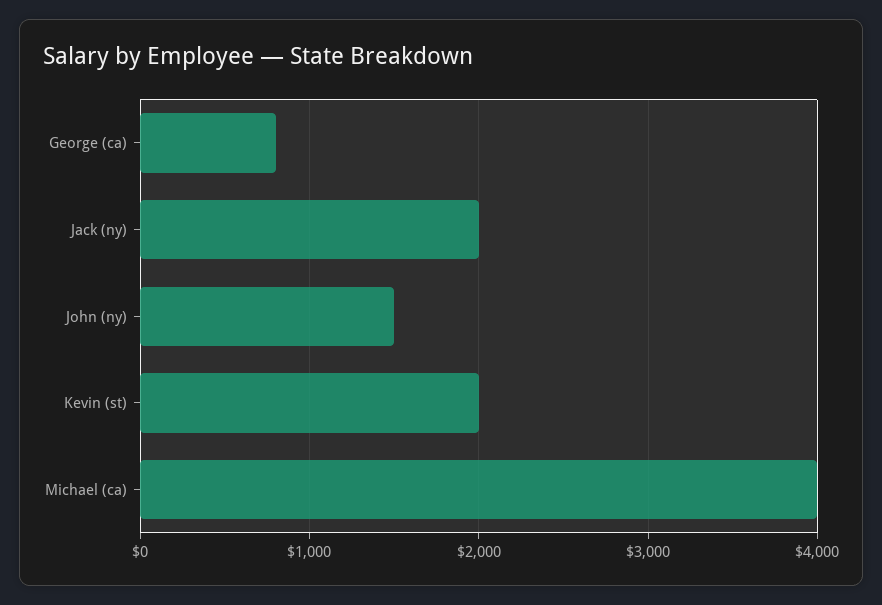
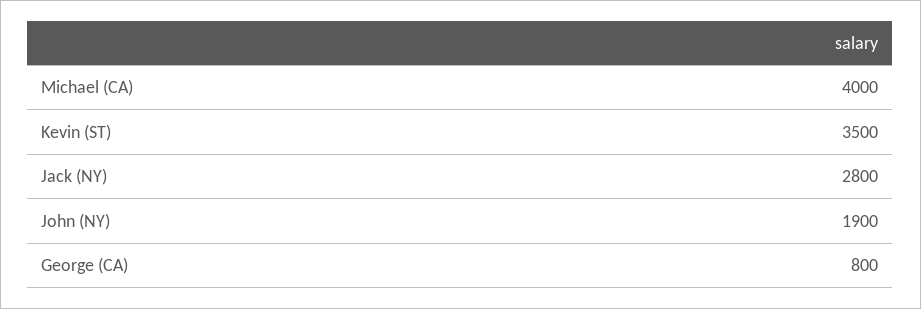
Jack (ny): 2000 -> 2800
John (ny): 1500 -> 1900
Kevin (st): 2000 -> 3500

